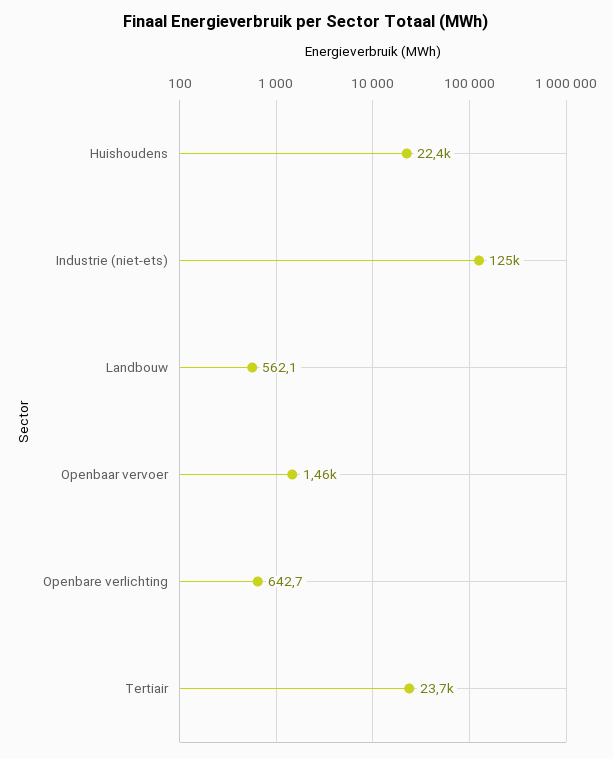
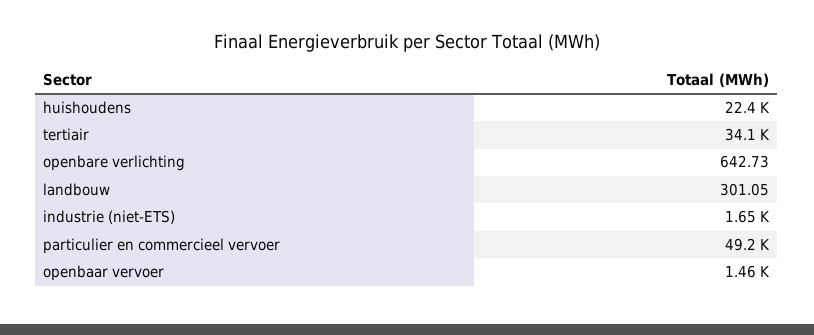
Industrie (niet-ets): 125000 -> 1650
Landbouw: 562.1 -> 301.05
Tertiair: 23700 -> 34100
particulier en commercieel vervoer: none -> 49200

